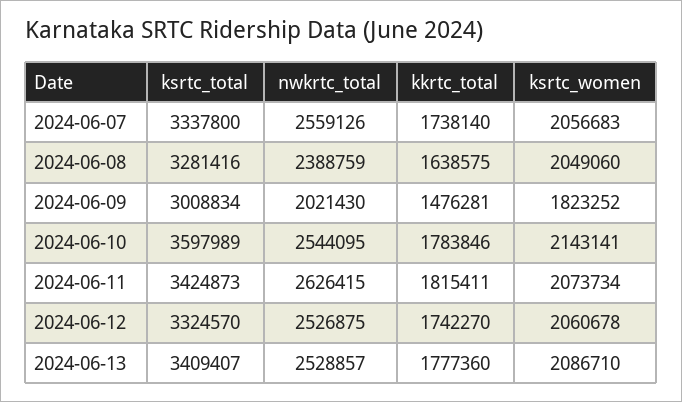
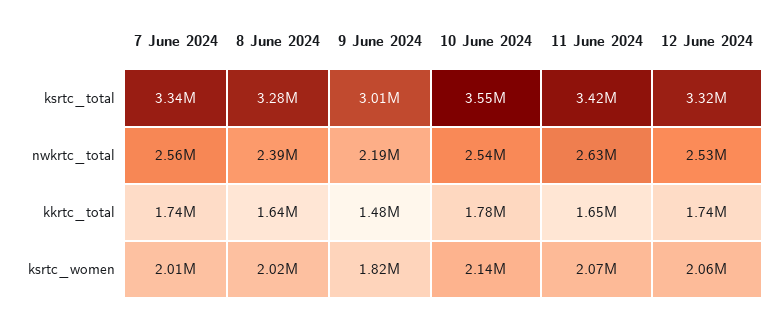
ksrtc_women, 2024-06-07: 2056683 -> 2010000
ksrtc_women, 2024-06-08: 2049060 -> 2020000
nwkrtc_total, 2024-06-09: 2021430 -> 2190000
ksrtc_total, 2024-06-10: 3597989 -> 3550000
kkrtc_total, 2024-06-11: 1815411 -> 1650000
ksrtc_total, 2024-06-13: 3409407 -> none
nwkrtc_total, 2024-06-13: 2528857 -> none
kkrtc_total, 2024-06-13: 1777360 -> none
ksrtc_women, 2024-06-13: 2086710 -> none

